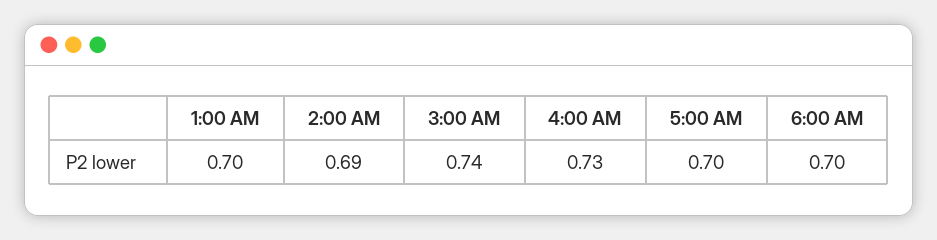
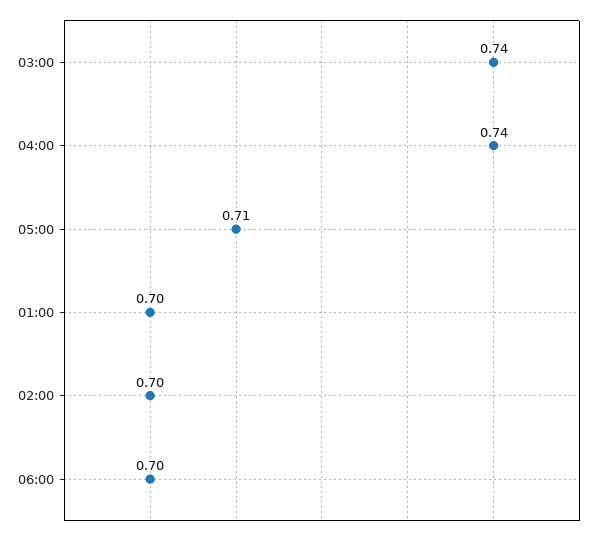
2:00 AM: 0.69 -> 0.7
4:00 AM: 0.73 -> 0.74
5:00 AM: 0.7 -> 0.71

